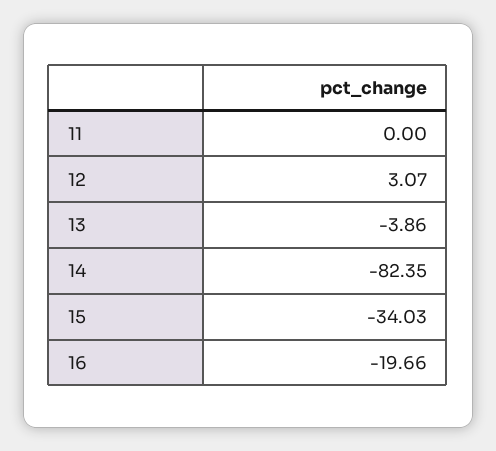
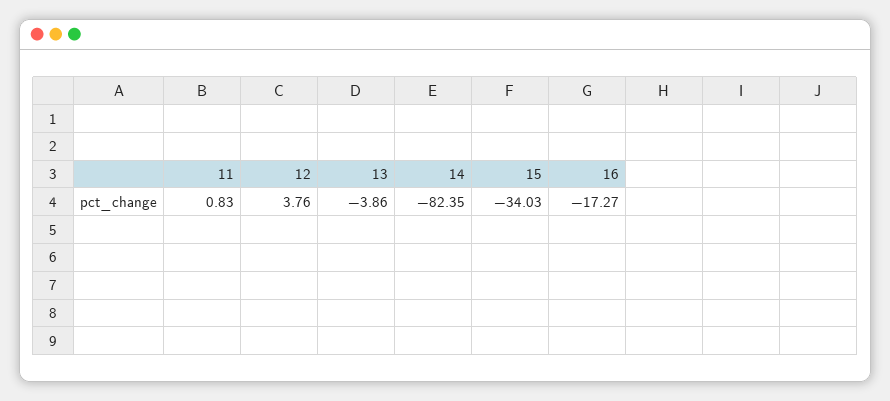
11: 0 -> 0.83
12: 3.07 -> 3.76
16: -19.66 -> -17.27

